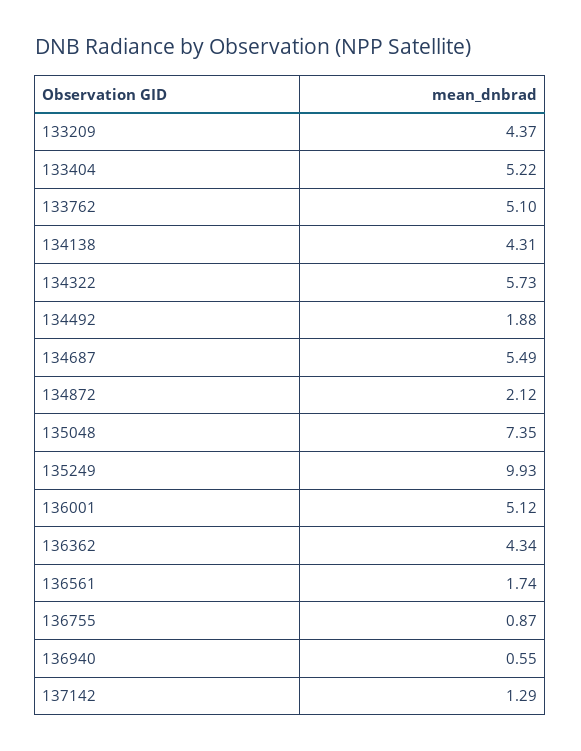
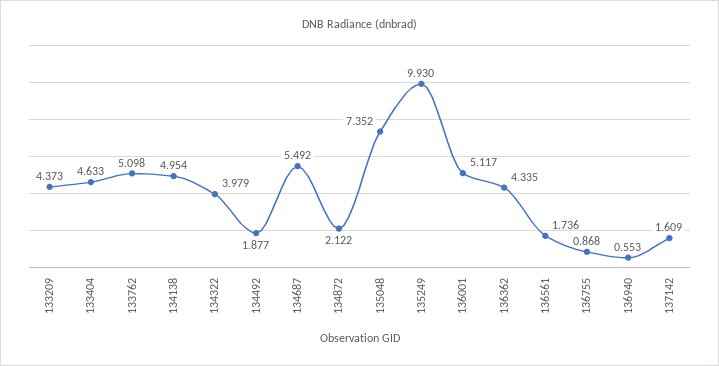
133404: 5.22 -> 4.633
134138: 4.31 -> 4.954
134322: 5.73 -> 3.979
137142: 1.29 -> 1.609

